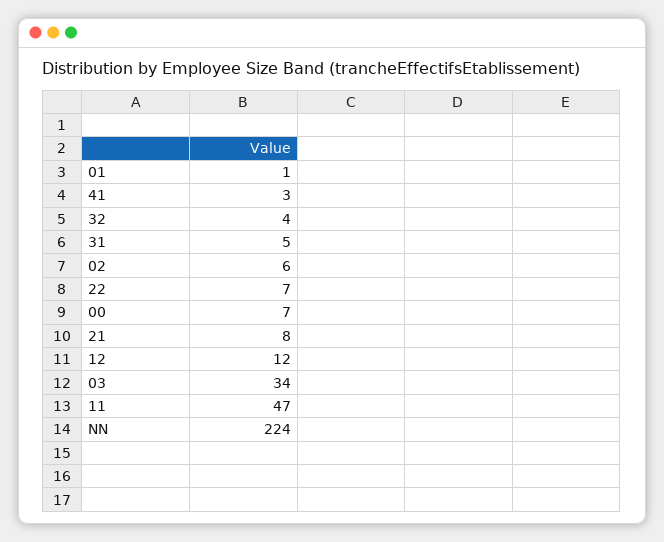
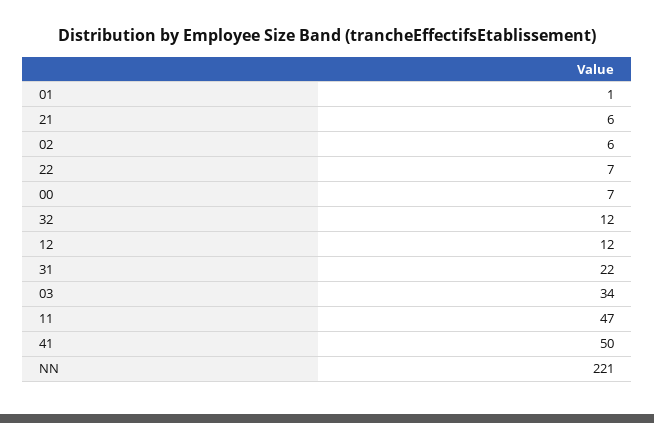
41: 3 -> 50
32: 4 -> 12
31: 5 -> 22
21: 8 -> 6
NN: 224 -> 221

